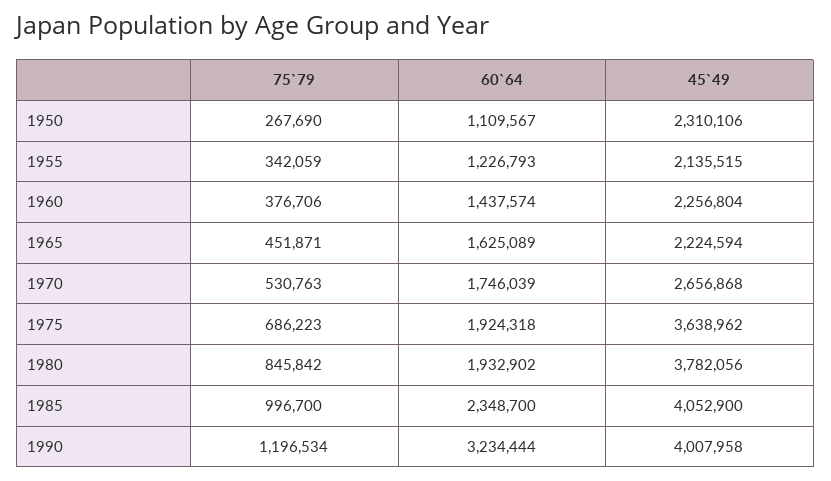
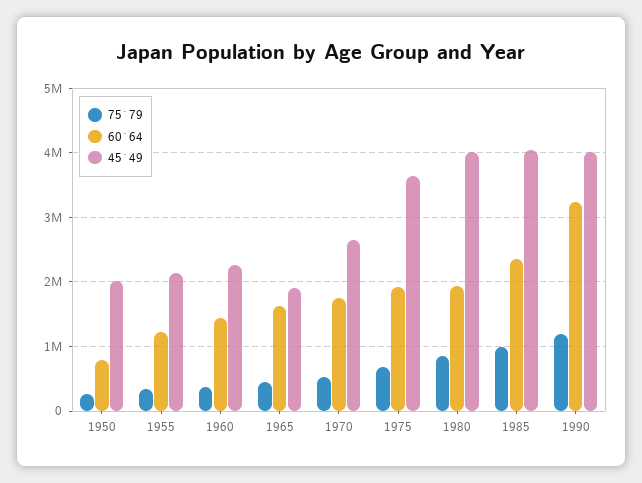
60`64, 1950: 1109567 -> 800000
45`49, 1950: 2310106 -> 2000000
45`49, 1965: 2224594 -> 1900000
45`49, 1980: 3782056 -> 4000000

